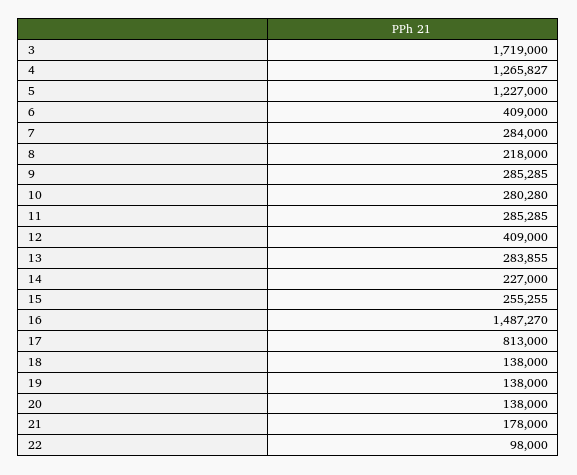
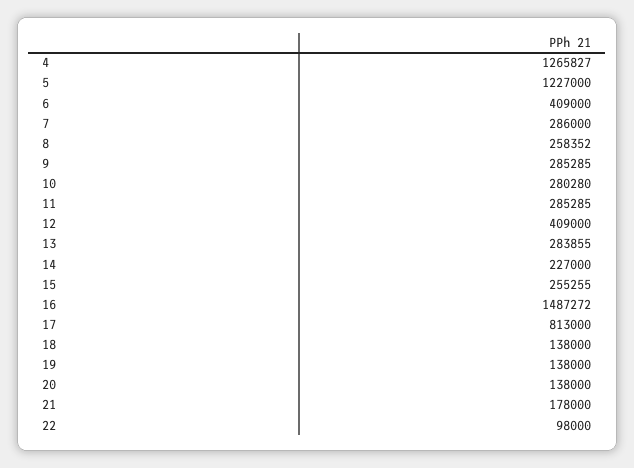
3: 1719000 -> none
7: 284000 -> 286000
8: 218000 -> 258352
16: 1487270 -> 1487272

